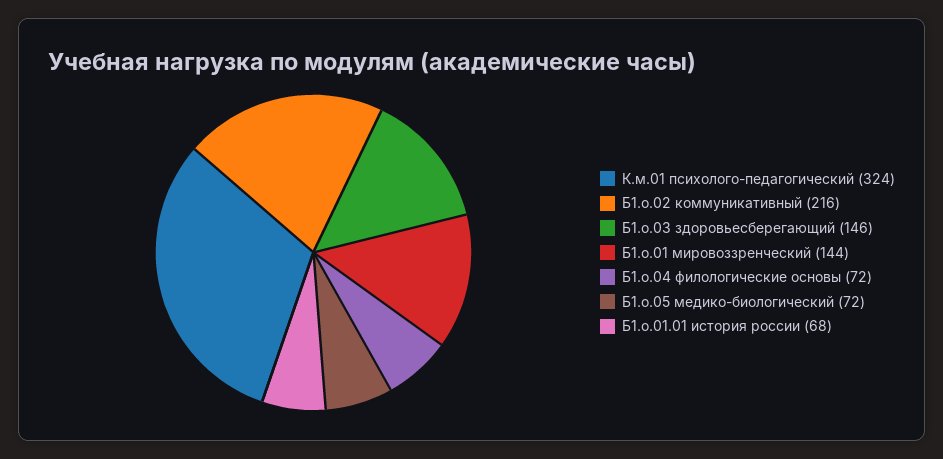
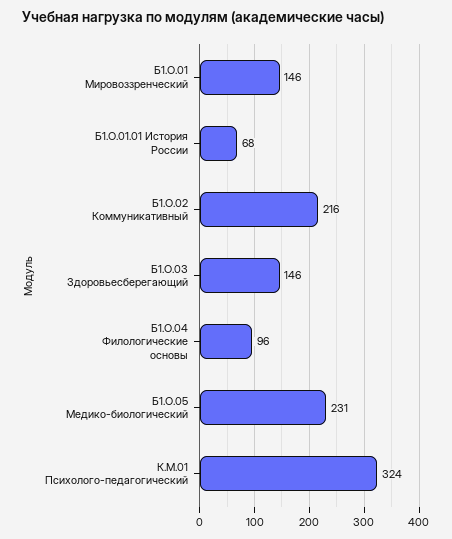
Б1.о.01 мировоззренческий: 144 -> 146
Б1.о.04 филологические основы: 72 -> 96
Б1.о.05 медико-биологический: 72 -> 231

